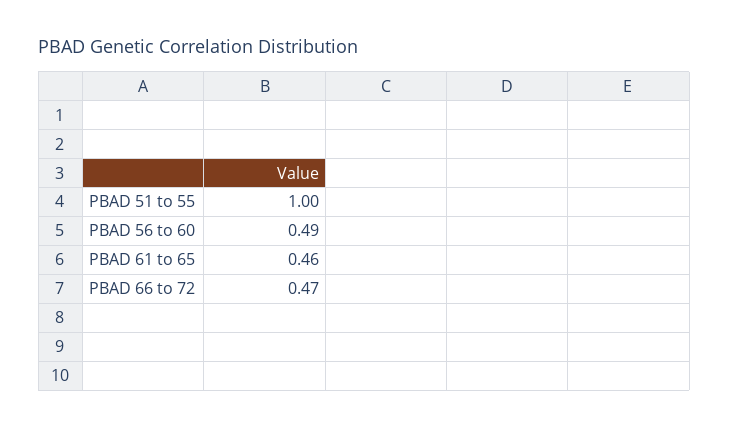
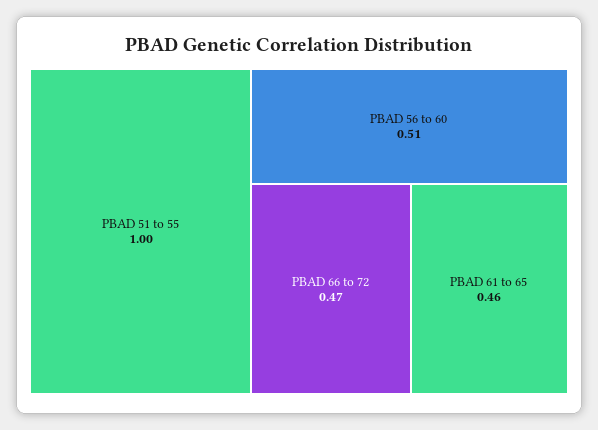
PBAD 56 to 60: 0.49 -> 0.51

